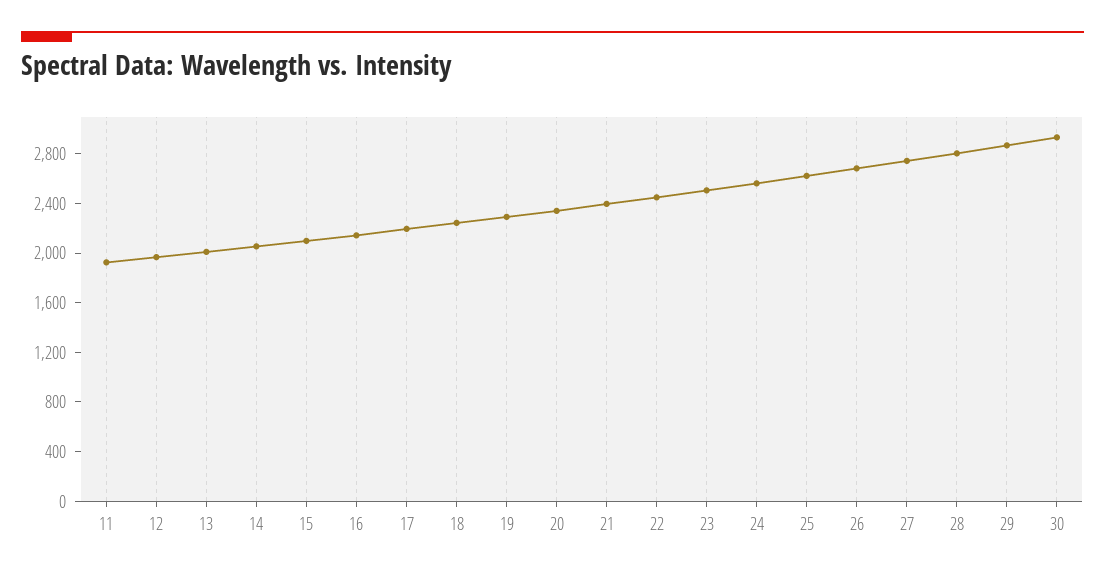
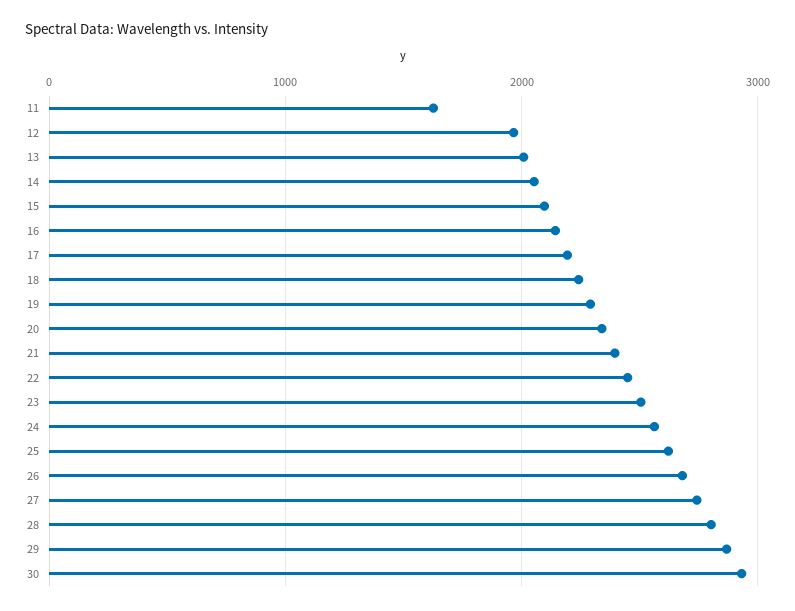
11: 1900 -> 1600

